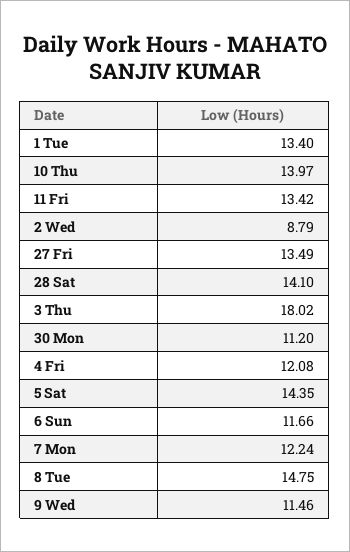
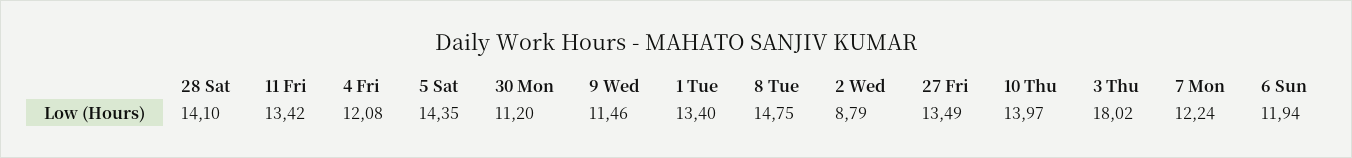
6 Sun: 11.66 -> 11.94

